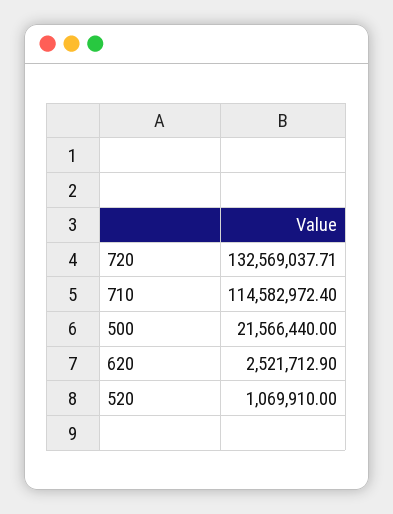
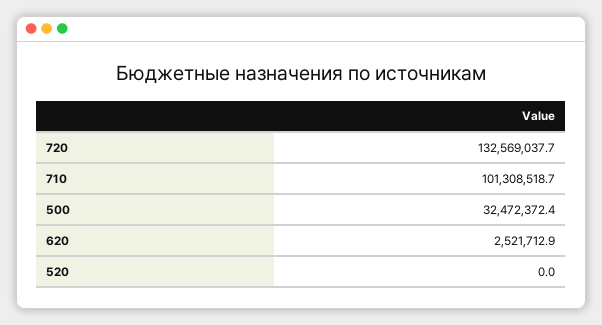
710: 114582972.4 -> 101308518.7
500: 21566440 -> 32472372.4
520: 1069910 -> 0

